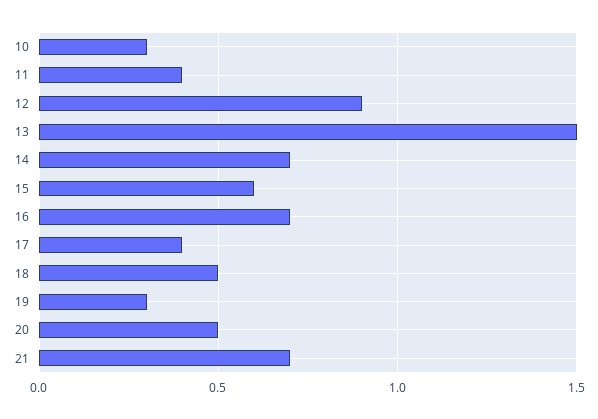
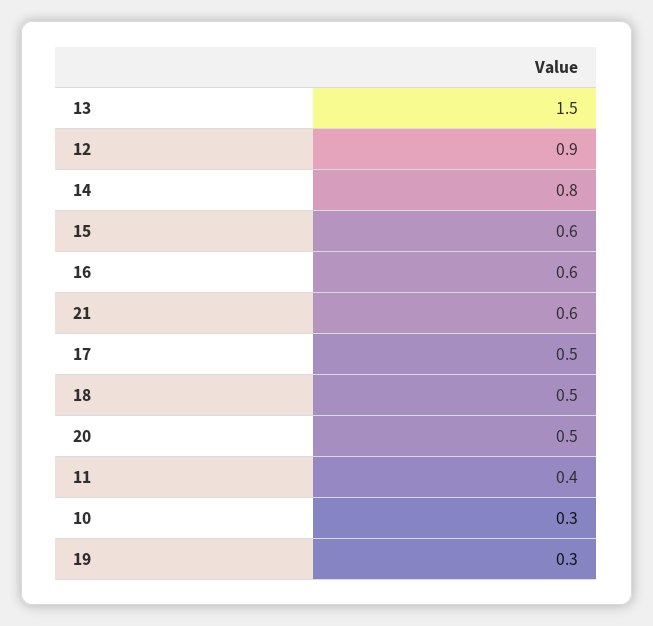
14: 0.7 -> 0.8
16: 0.7 -> 0.6
17: 0.4 -> 0.5
21: 0.7 -> 0.6

